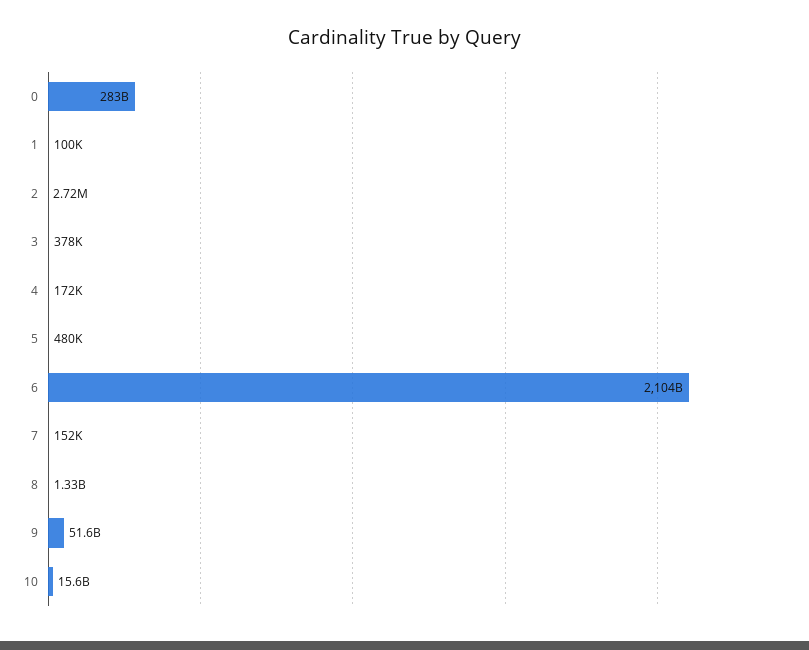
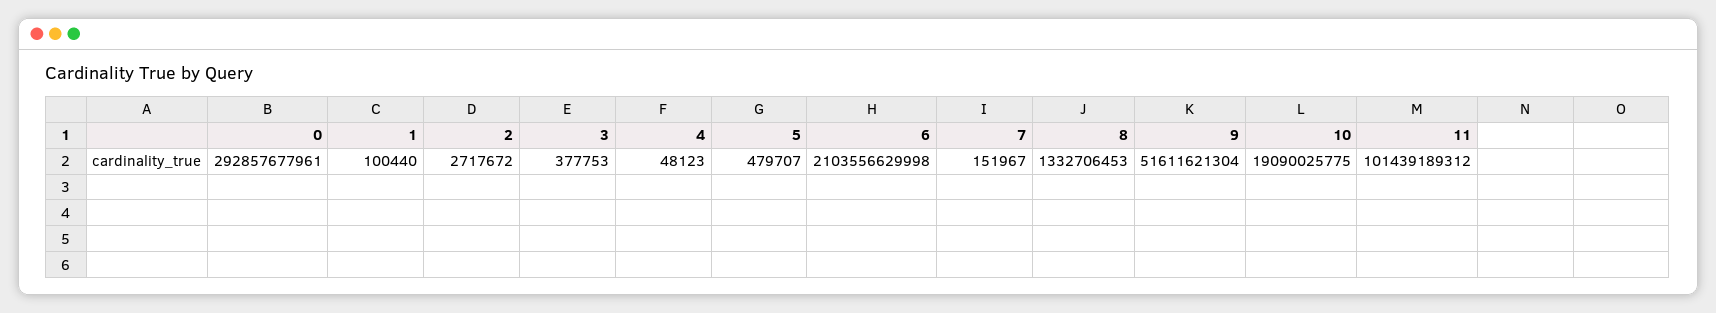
0: 283000000000 -> 292857677961
4: 172000 -> 48123
10: 15600000000 -> 19090025775
11: none -> 101439189312

